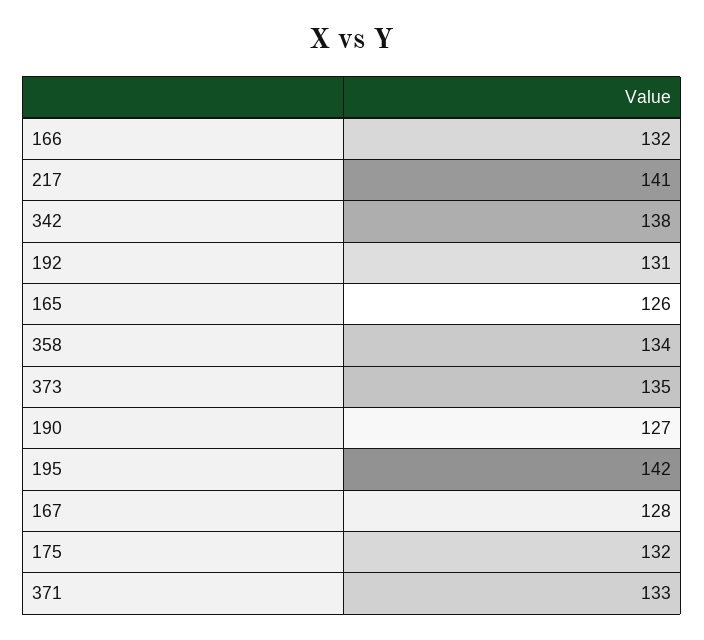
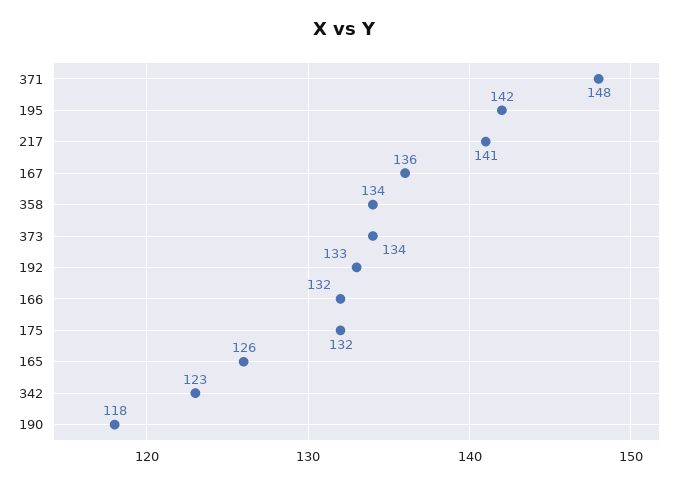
342: 138 -> 123
192: 131 -> 133
373: 135 -> 134
190: 127 -> 118
167: 128 -> 136
371: 133 -> 148

